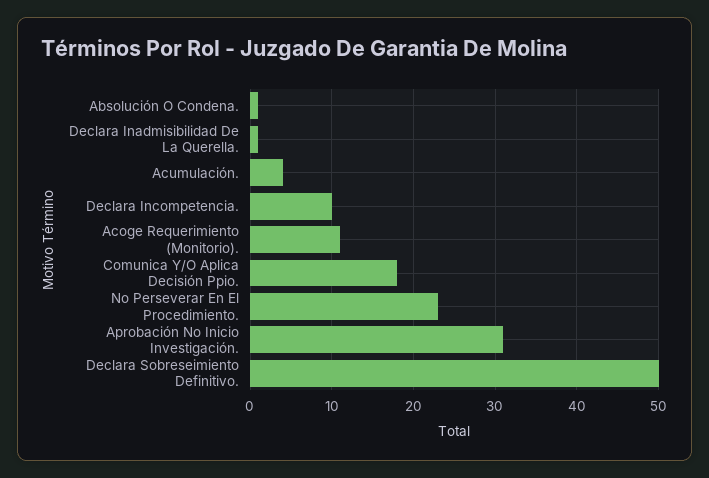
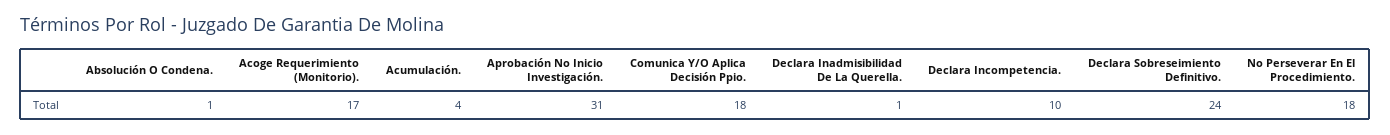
Acoge Requerimiento (Monitorio).: 11 -> 17
No Perseverar En El Procedimiento.: 23 -> 18
Declara Sobreseimiento Definitivo.: 50 -> 24

